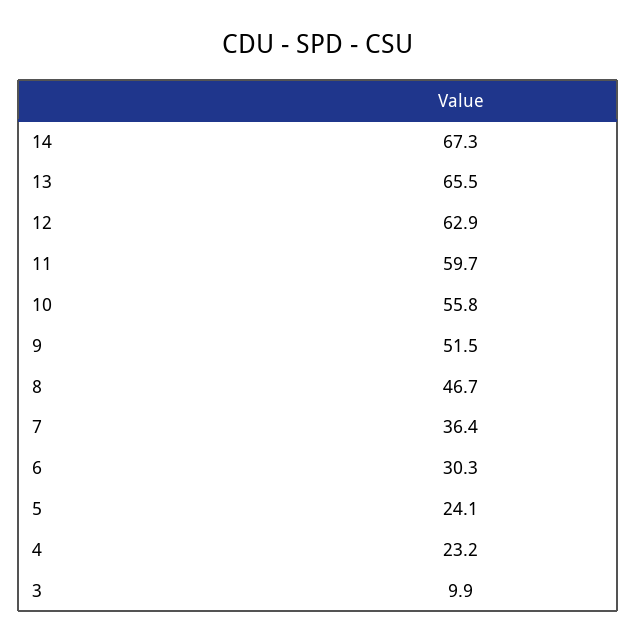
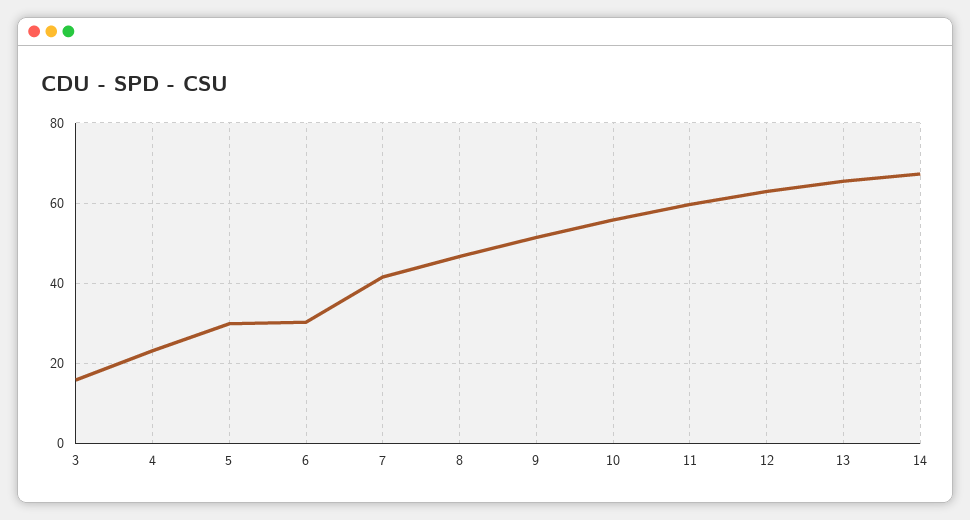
7: 36.4 -> 42
5: 24.1 -> 30
3: 9.9 -> 16

